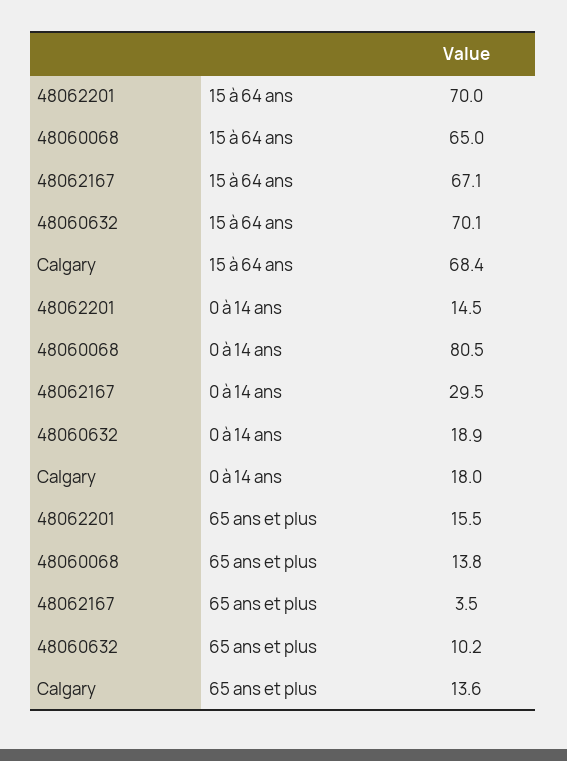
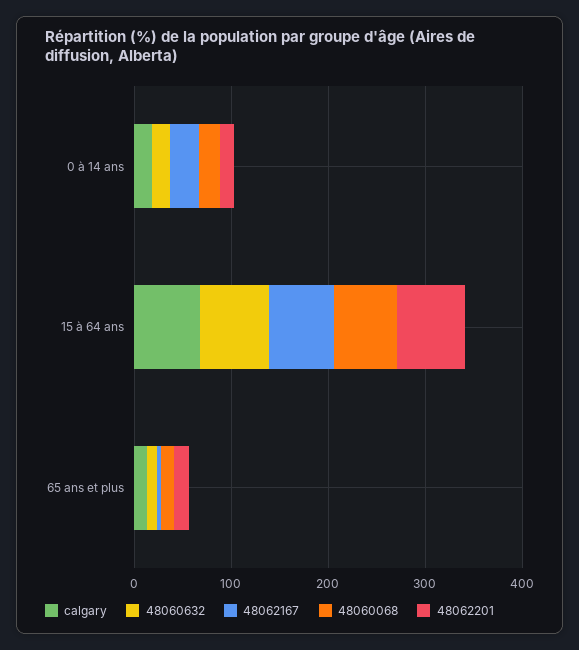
48060068, 0 à 14 ans: 80.5 -> 20

